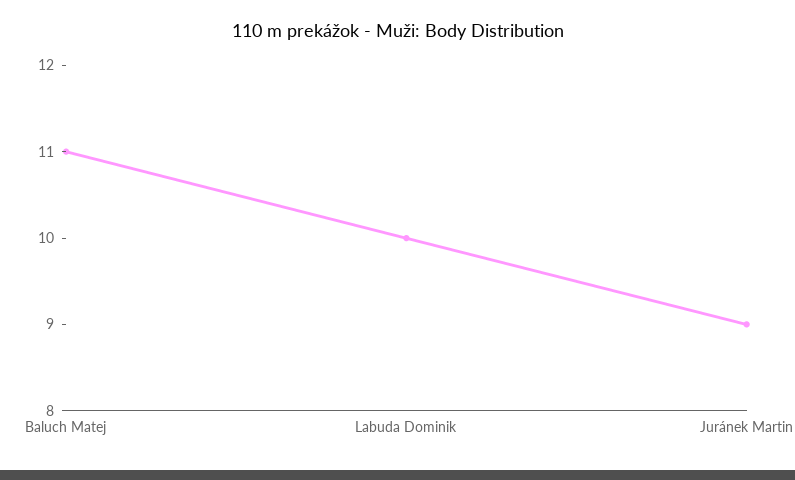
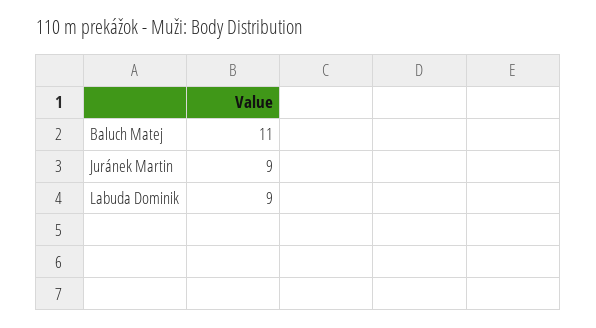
Labuda Dominik: 10 -> 9

